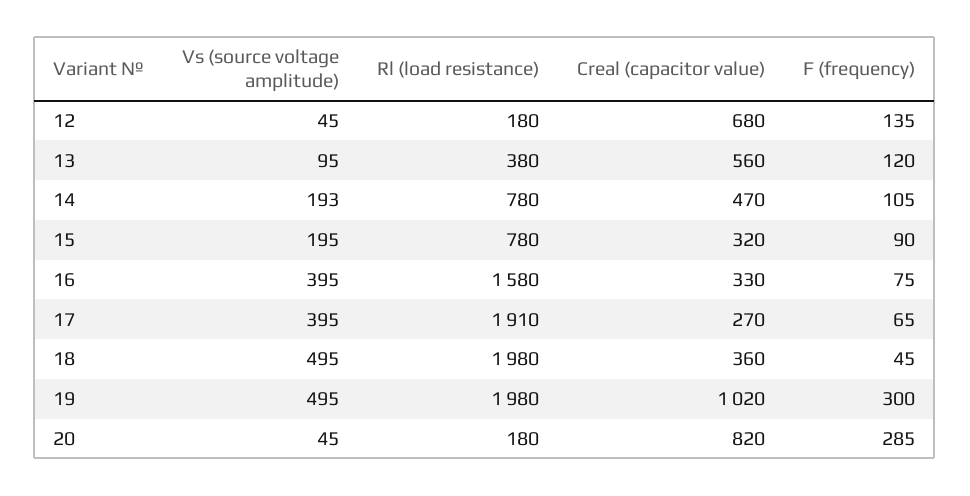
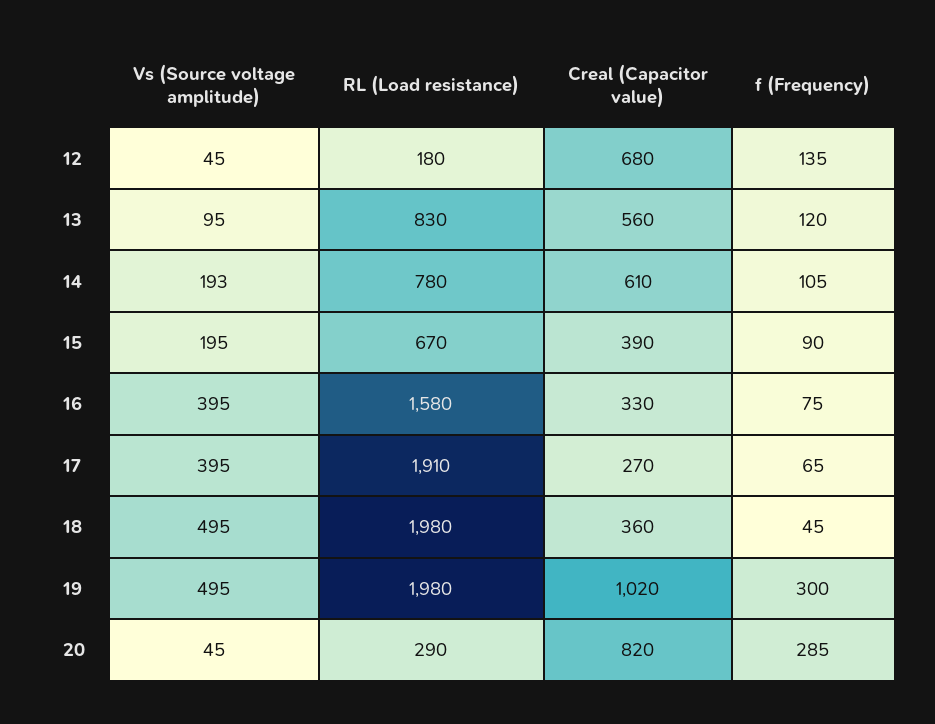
Rl (load resistance), 13: 380 -> 830
Creal (capacitor value), 14: 470 -> 610
Rl (load resistance), 15: 780 -> 670
Creal (capacitor value), 15: 320 -> 390
Rl (load resistance), 20: 180 -> 290

